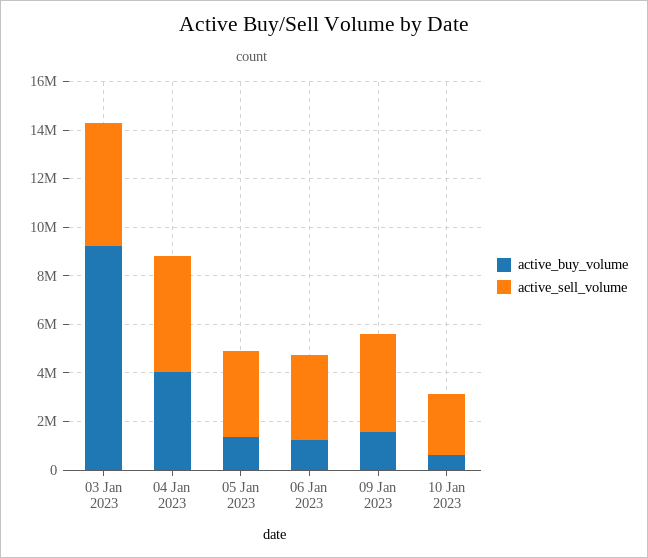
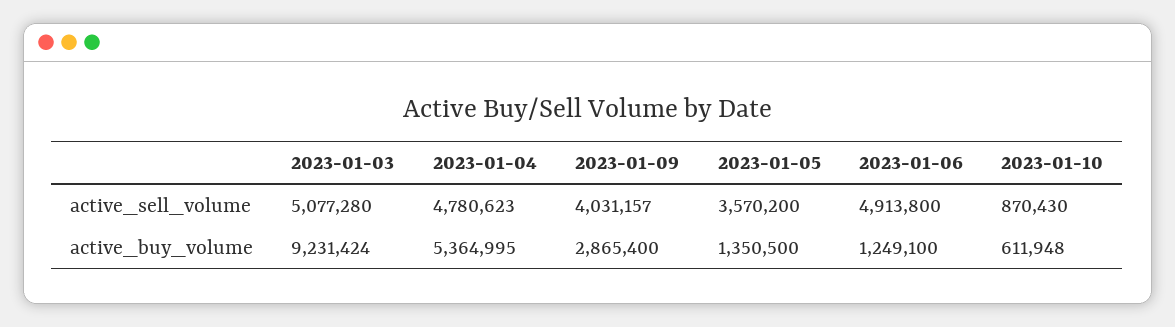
active_buy_volume, 04 Jan 2023: 4000000 -> 5364995
active_sell_volume, 06 Jan 2023: 3500000 -> 4913800
active_buy_volume, 09 Jan 2023: 1500000 -> 2865400
active_sell_volume, 10 Jan 2023: 2500000 -> 870430

